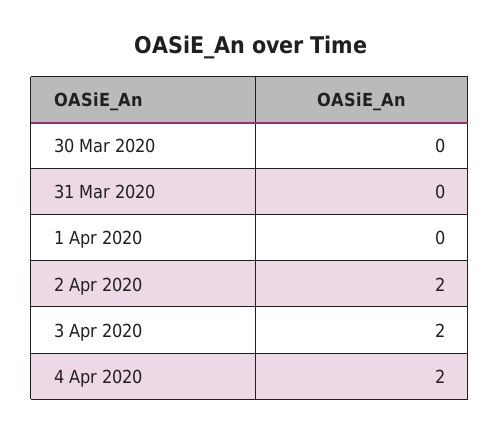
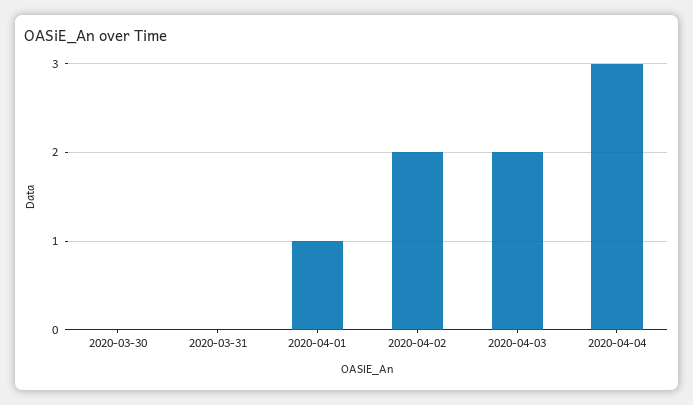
1 Apr 2020: 0 -> 1
4 Apr 2020: 2 -> 3

